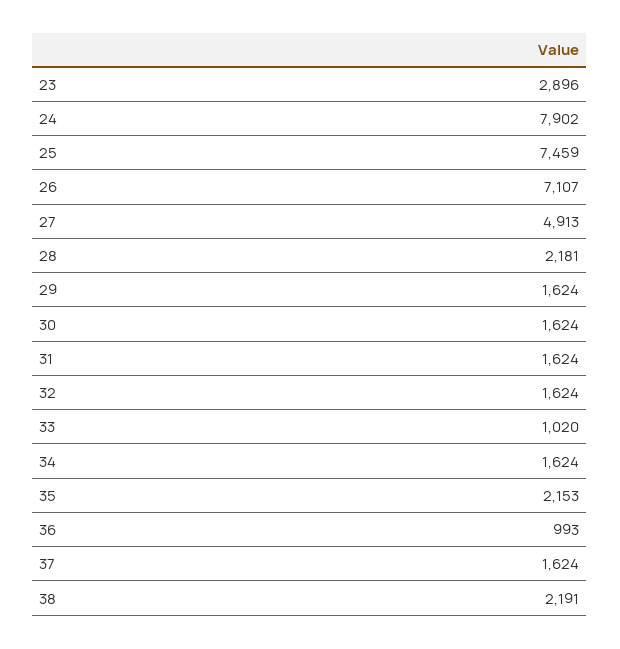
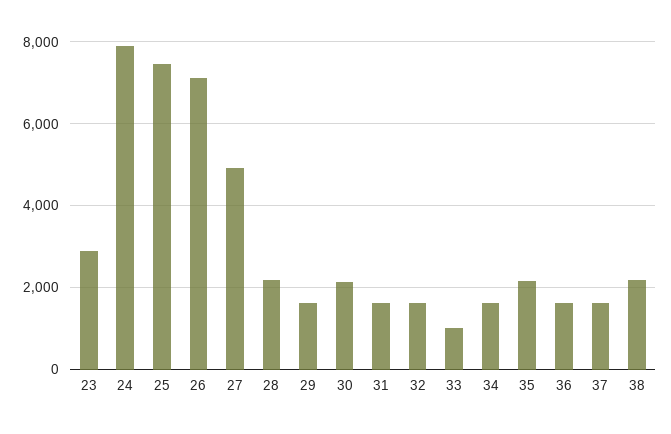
30: 1624 -> 2200
36: 993 -> 1600

